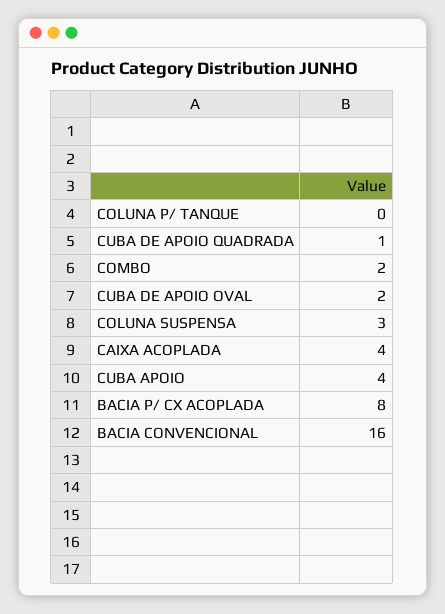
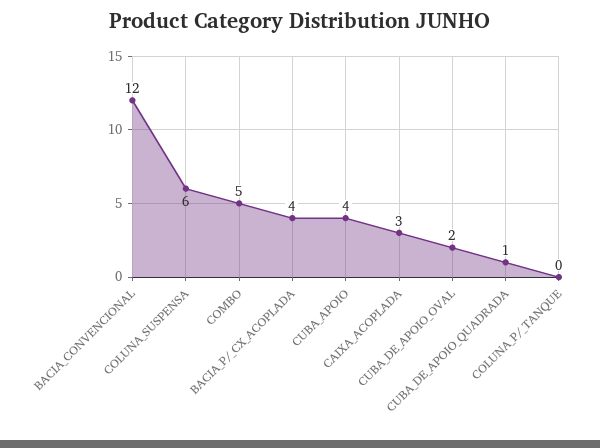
COMBO: 2 -> 5
COLUNA SUSPENSA: 3 -> 6
CAIXA ACOPLADA: 4 -> 3
BACIA P/ CX ACOPLADA: 8 -> 4
BACIA CONVENCIONAL: 16 -> 12

